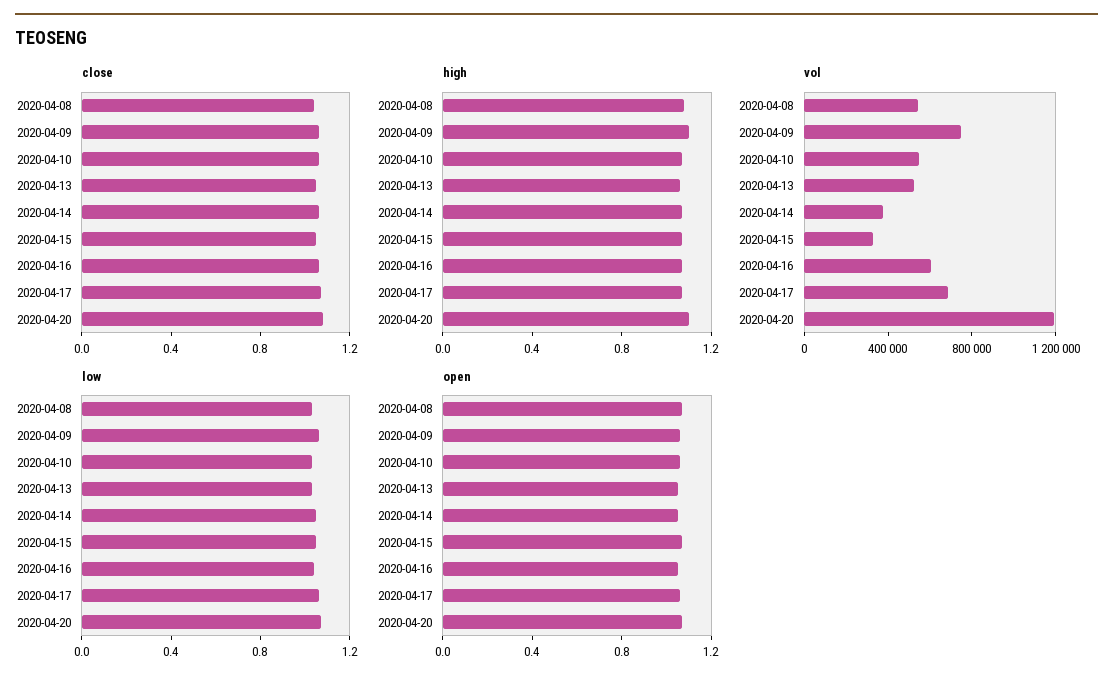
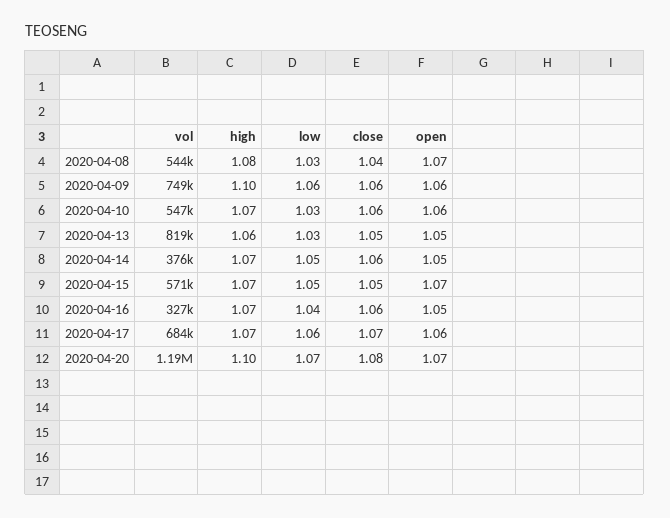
vol, 2020-04-13: 500000 -> 819000
vol, 2020-04-15: 300000 -> 571000
vol, 2020-04-16: 600000 -> 327000

